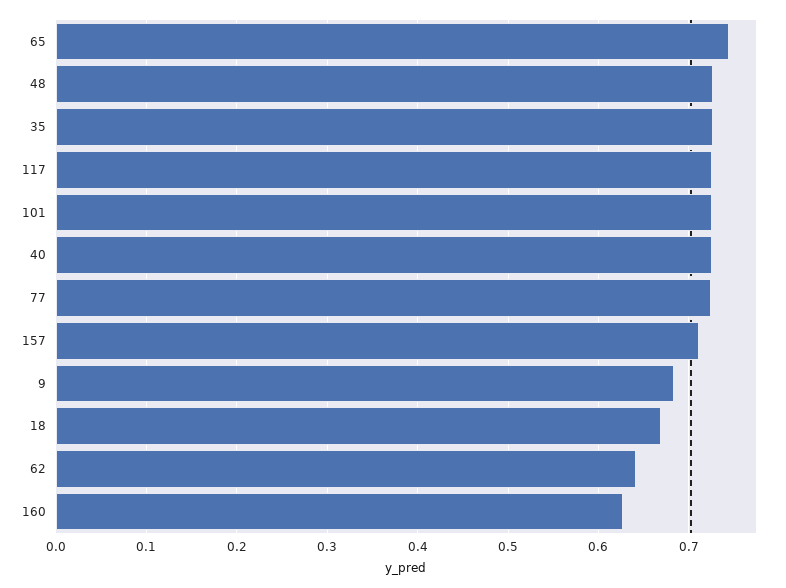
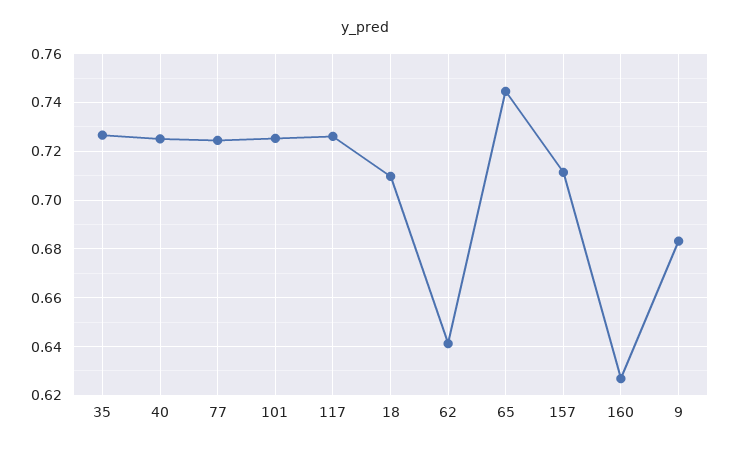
48: 0.73 -> none
18: 0.67 -> 0.71

